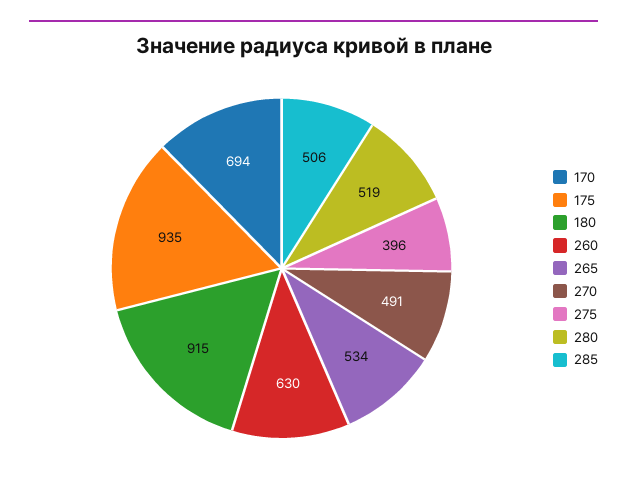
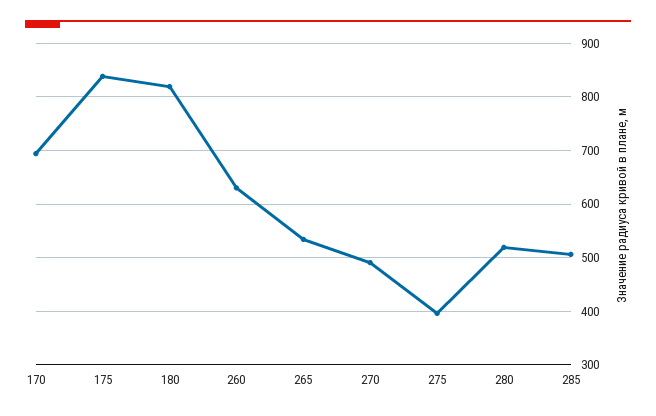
175: 935 -> 840
180: 915 -> 820

